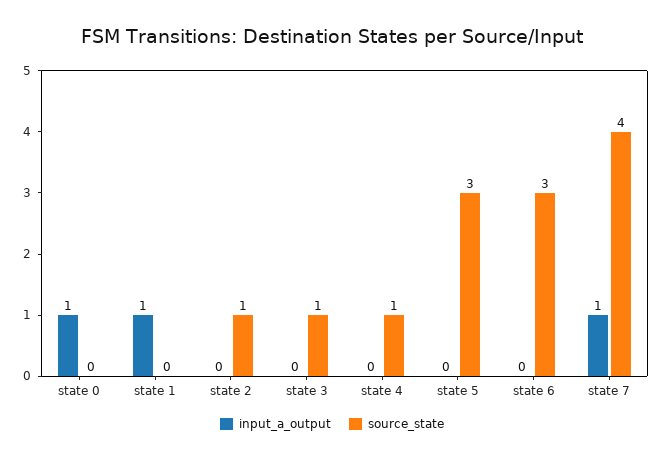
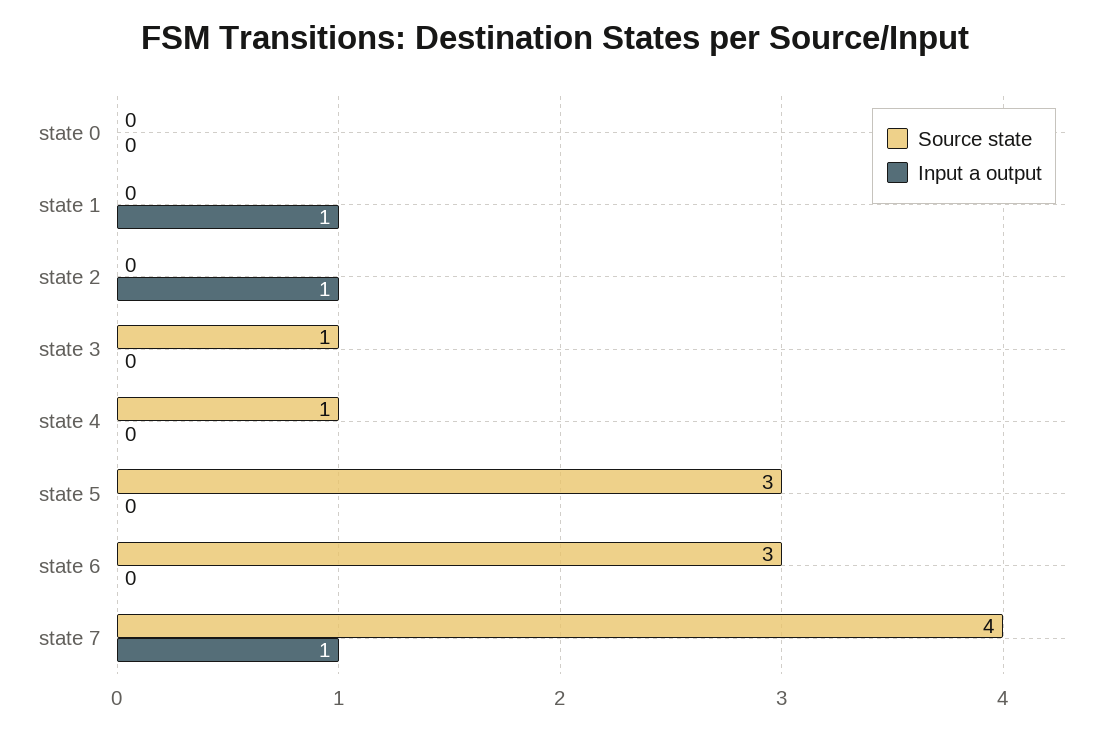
input_a_output, state 0: 1 -> 0
input_a_output, state 2: 0 -> 1
source_state, state 2: 1 -> 0

